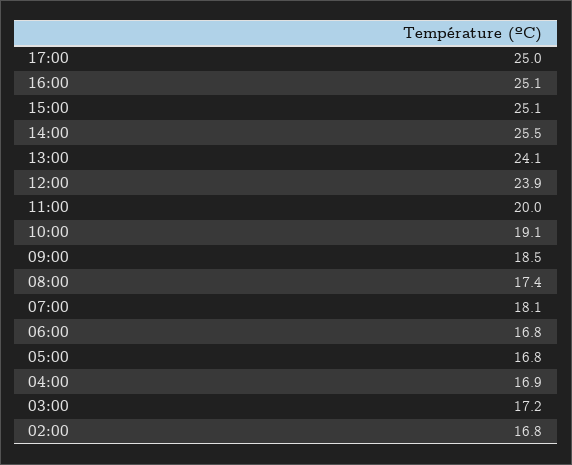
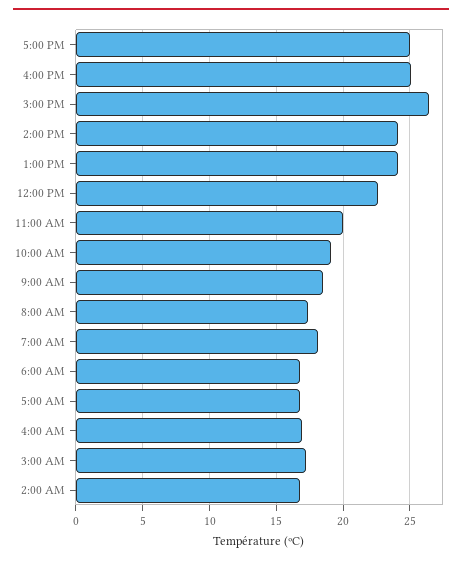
15:00: 25.1 -> 26.5
14:00: 25.5 -> 24
12:00: 23.9 -> 22.5

